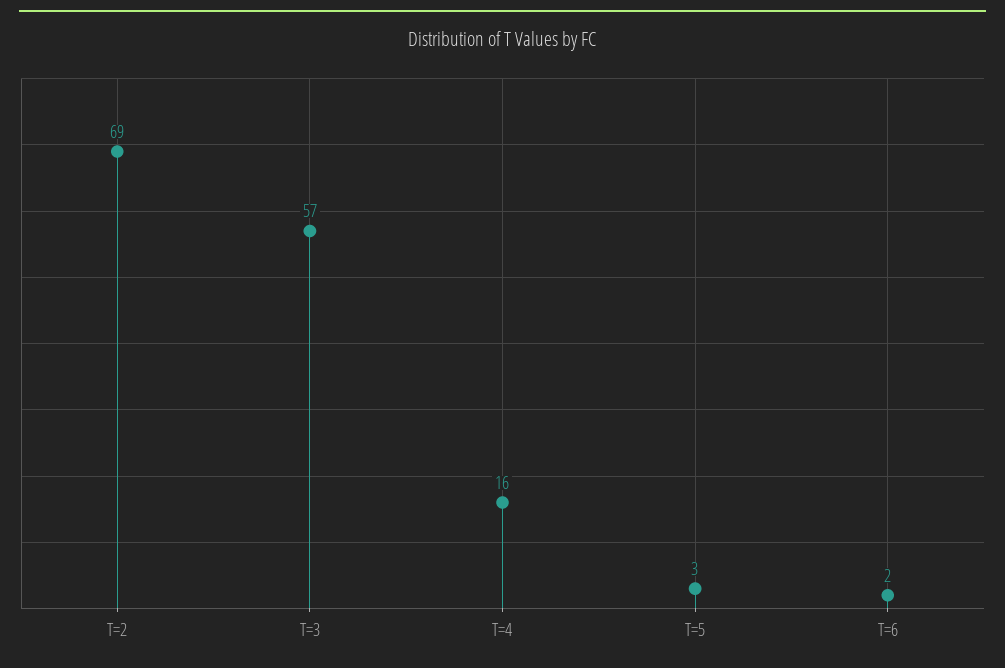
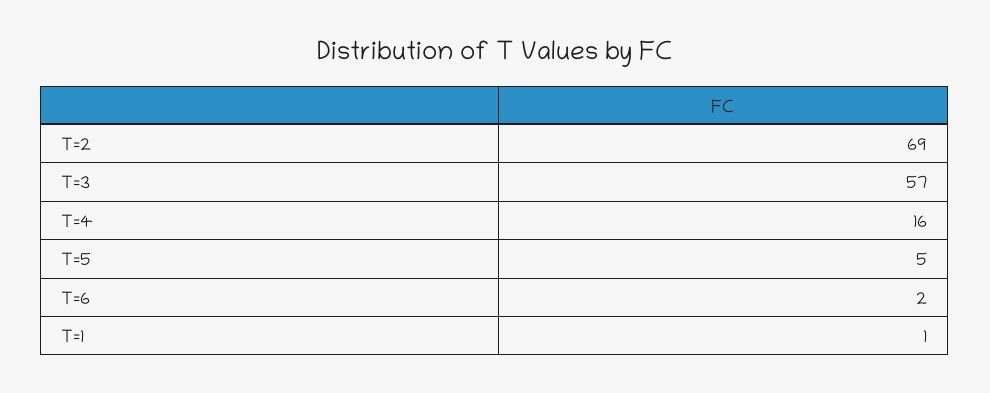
T=5: 3 -> 5
T=1: none -> 1

